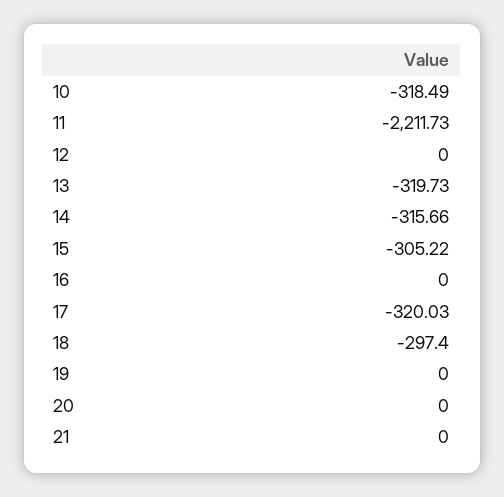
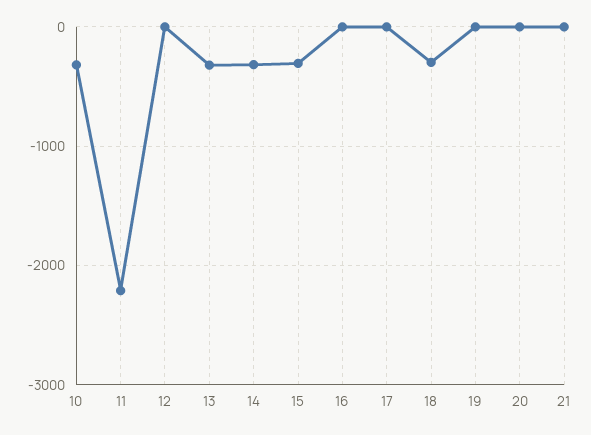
17: -320.03 -> 0

